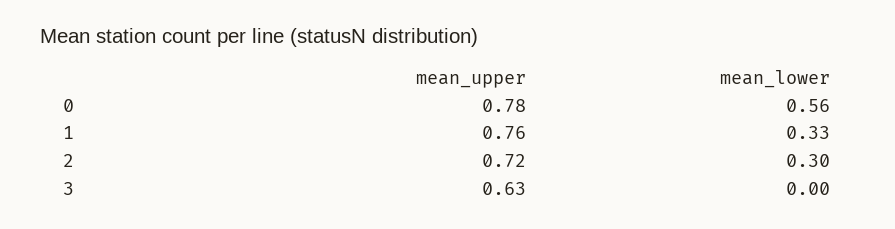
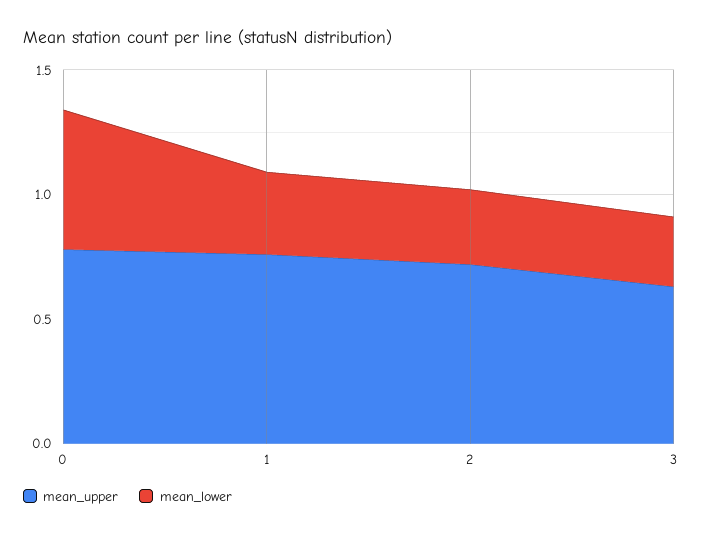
mean_lower, 3: 0 -> 0.3

